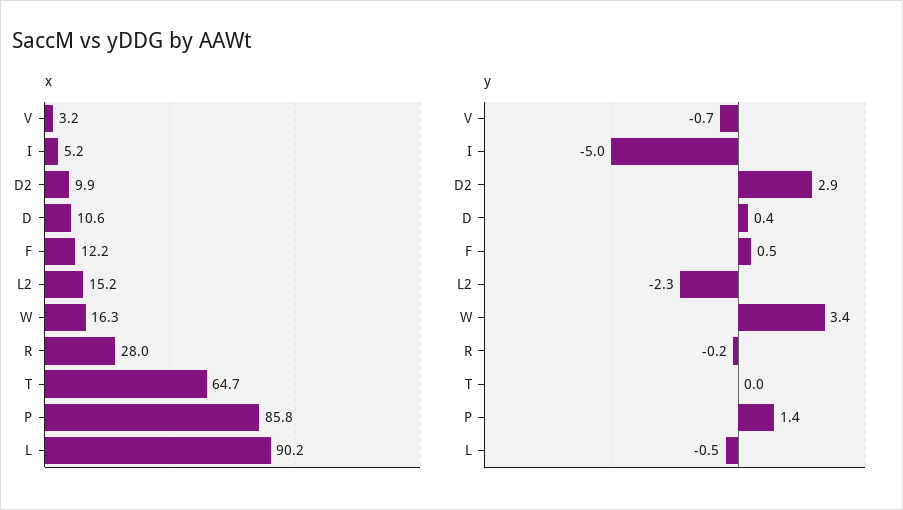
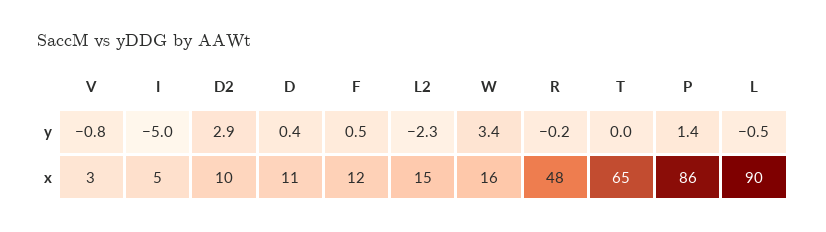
x, R: 28 -> 48
y, V: -0.7 -> -0.8

